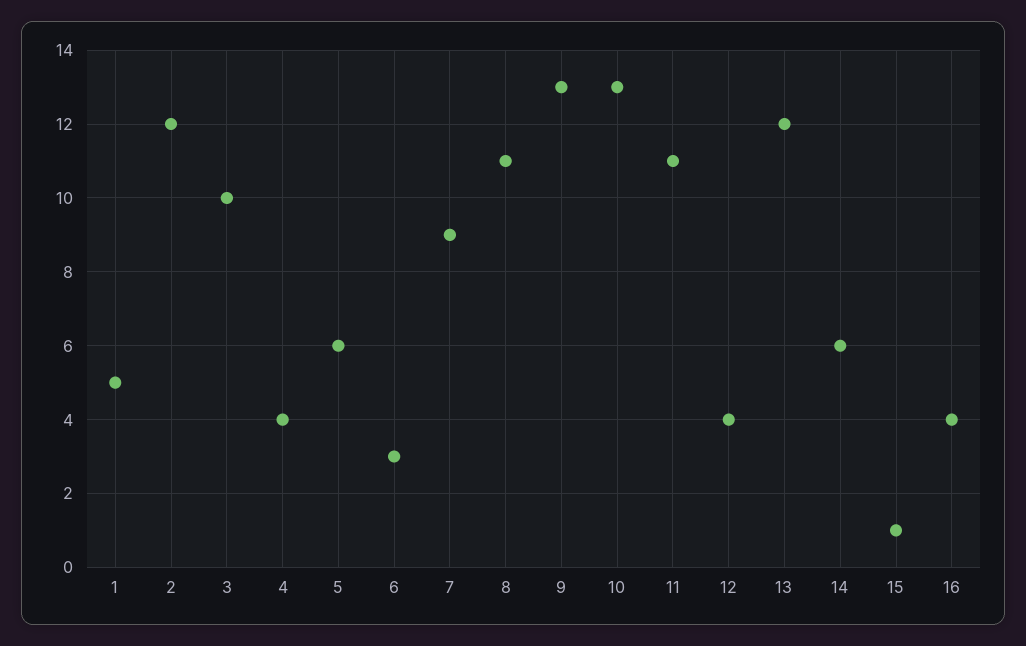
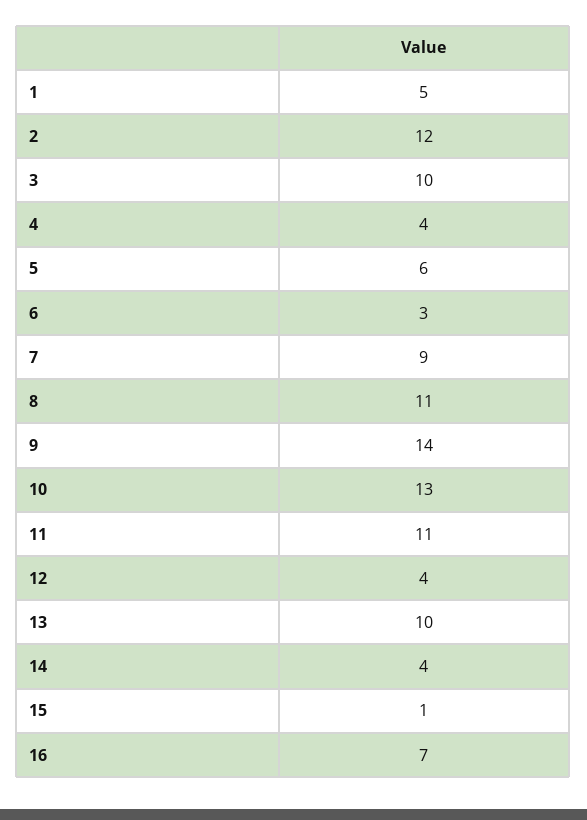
9: 13 -> 14
13: 12 -> 10
14: 6 -> 4
16: 4 -> 7

